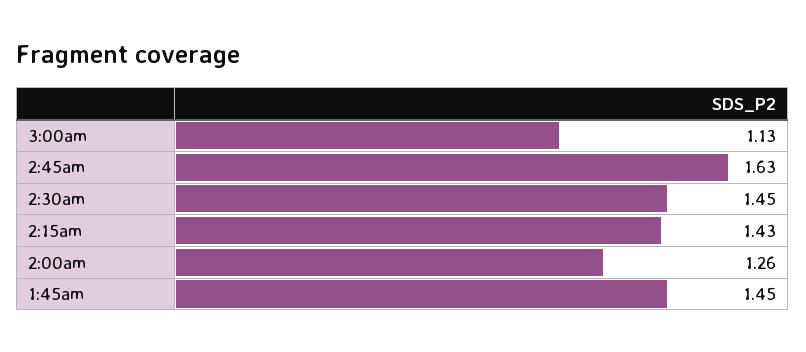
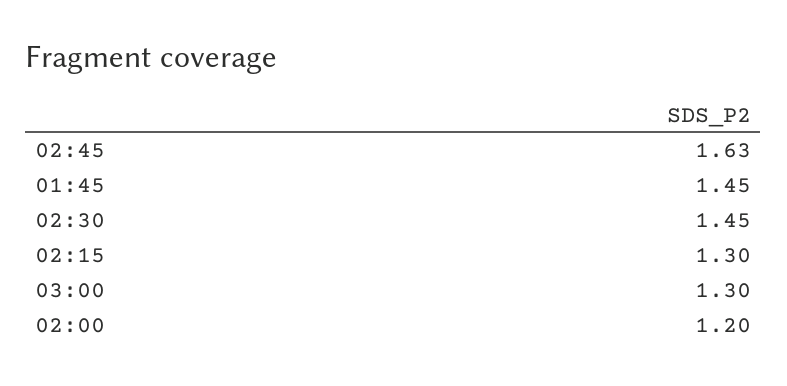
3:00am: 1.13 -> 1.3
2:15am: 1.43 -> 1.3
2:00am: 1.26 -> 1.2

